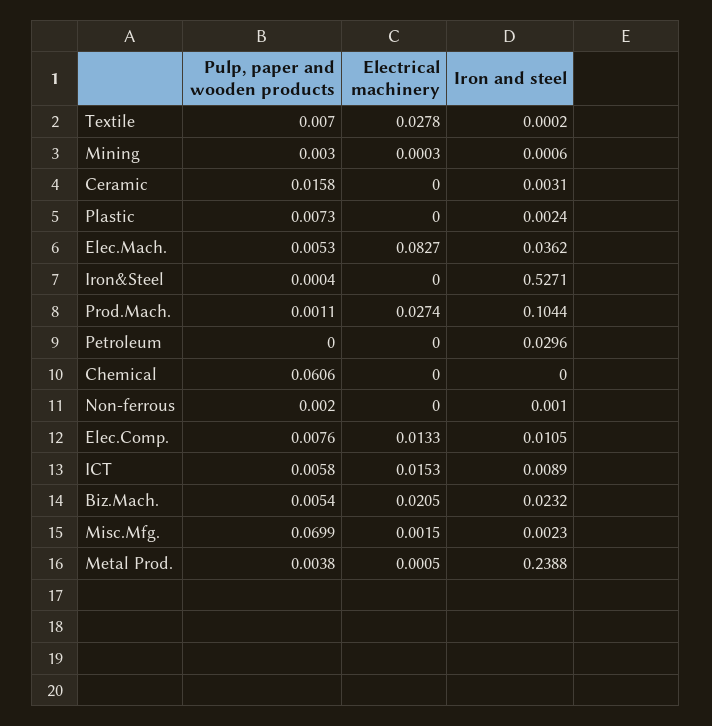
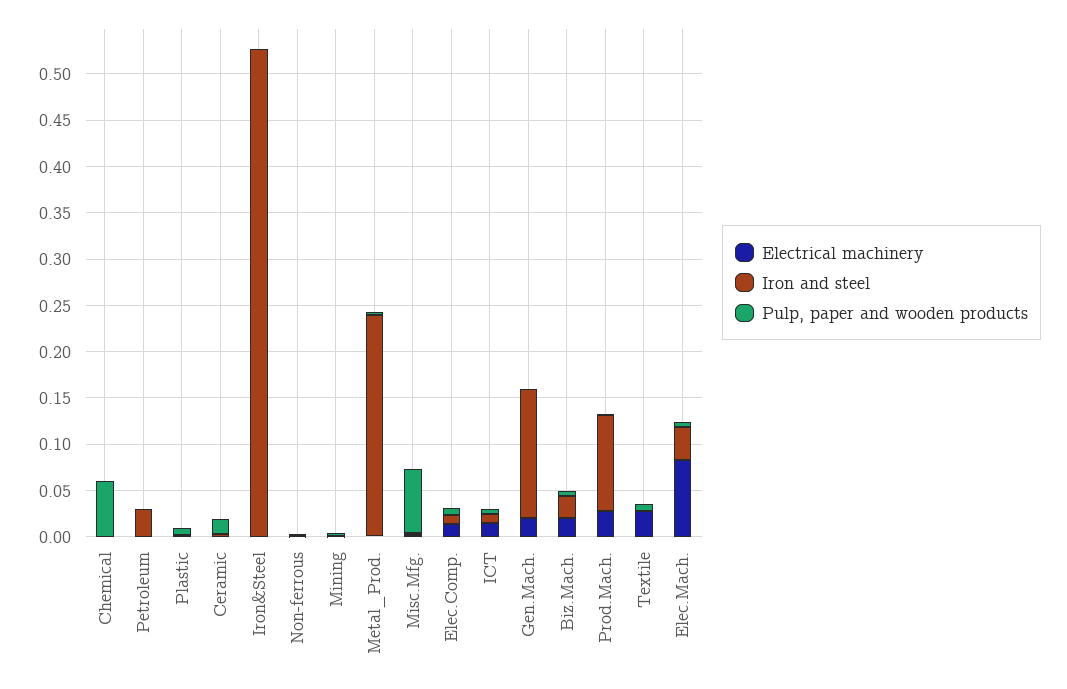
Electrical machinery, Gen.Mach.: none -> 0.02
Iron and steel, Gen.Mach.: none -> 0.14
Pulp, paper and wooden products, Gen.Mach.: none -> 0

